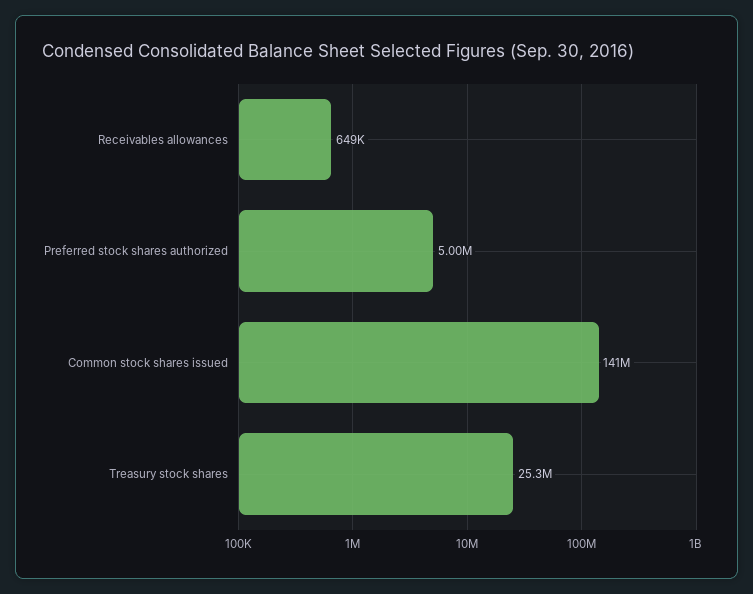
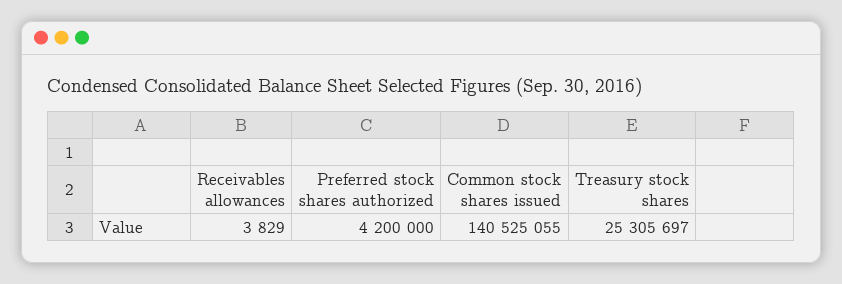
Receivables allowances: 649000 -> 3829
Preferred stock shares authorized: 5000000 -> 4200000

